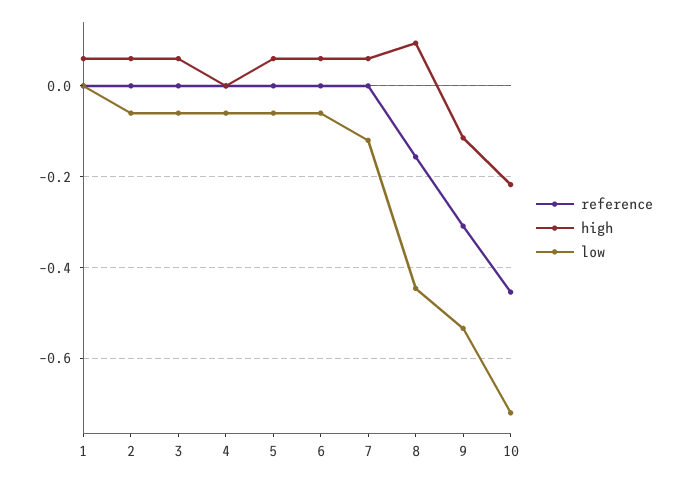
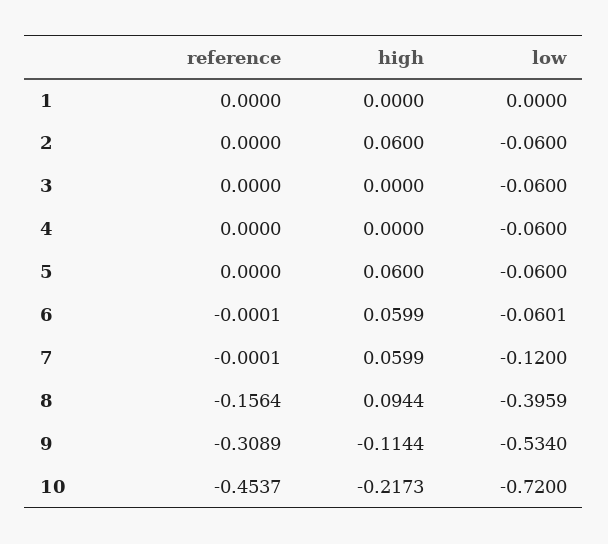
high, 1: 0.06 -> 0
high, 3: 0.06 -> 0
low, 8: -0.44 -> -0.3959

